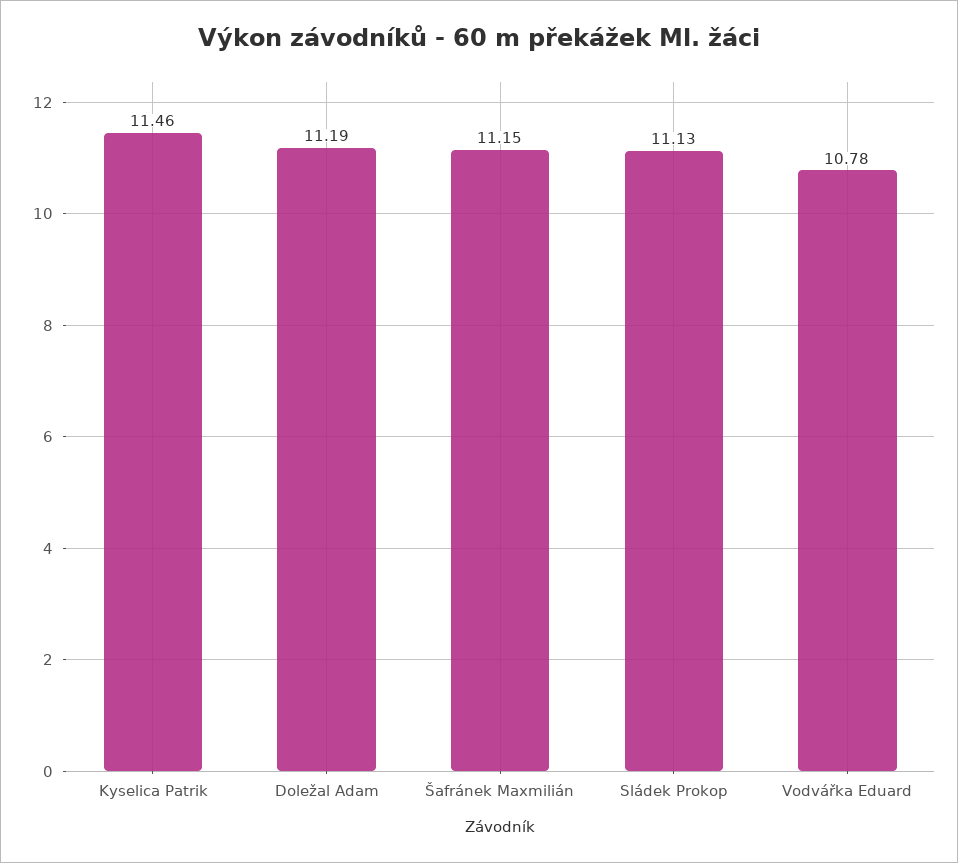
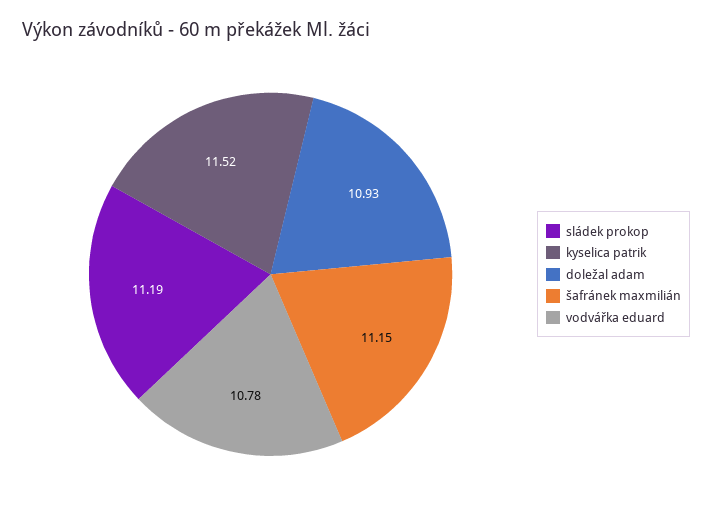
Kyselica Patrik: 11.46 -> 11.52
Doležal Adam: 11.19 -> 10.93
Sládek Prokop: 11.13 -> 11.19

